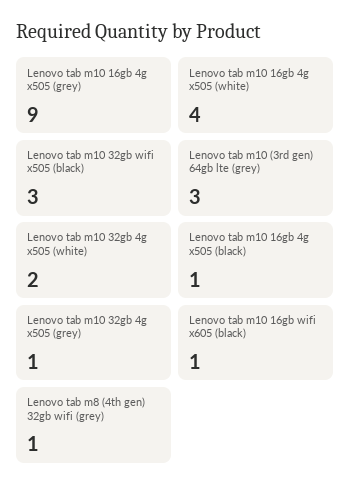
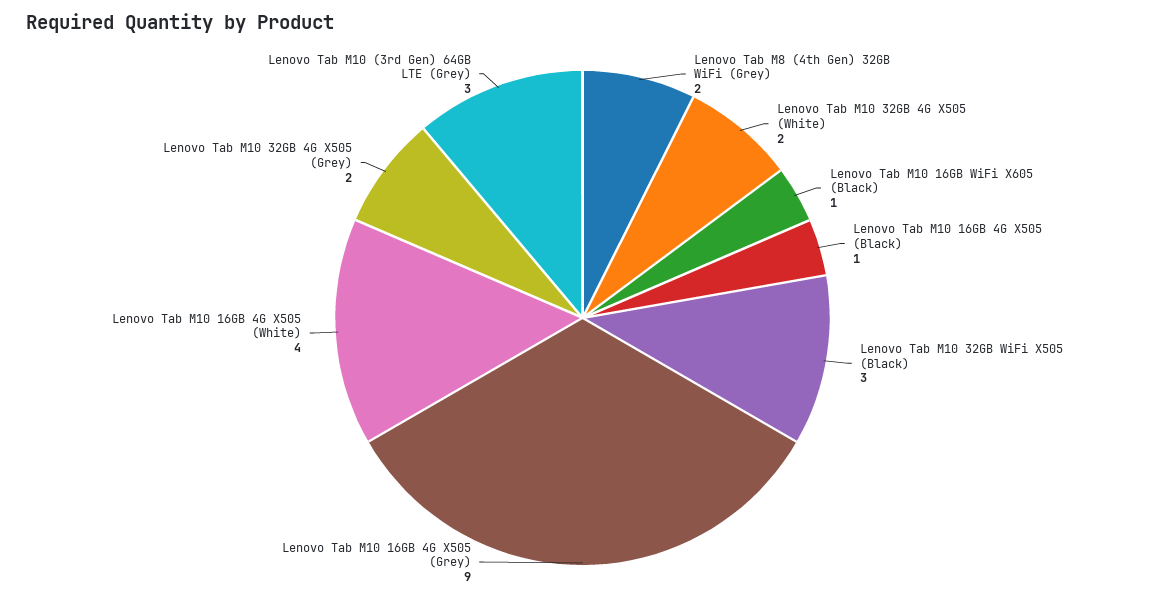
Lenovo tab m10 32gb 4g x505 (grey): 1 -> 2
Lenovo tab m8 (4th gen) 32gb wifi (grey): 1 -> 2

